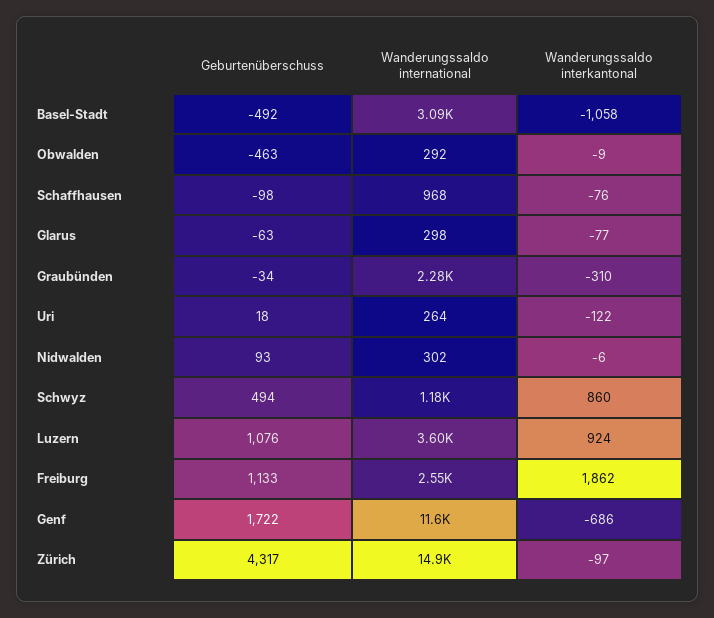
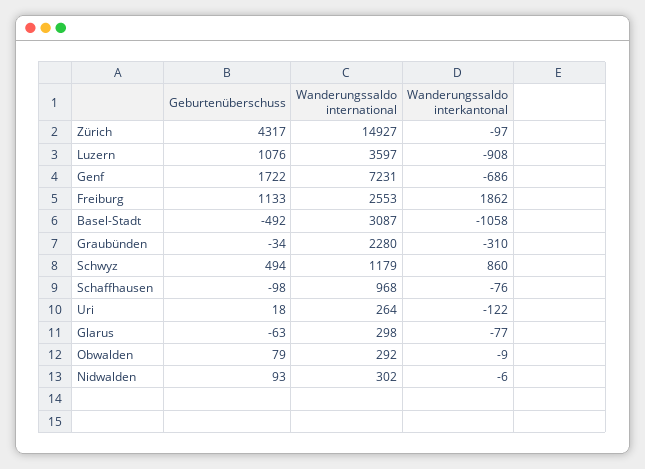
Geburtenüberschuss, Obwalden: -463 -> 79
Wanderungssaldo interkantonal, Luzern: 924 -> -908
Wanderungssaldo international, Genf: 11600 -> 7231

